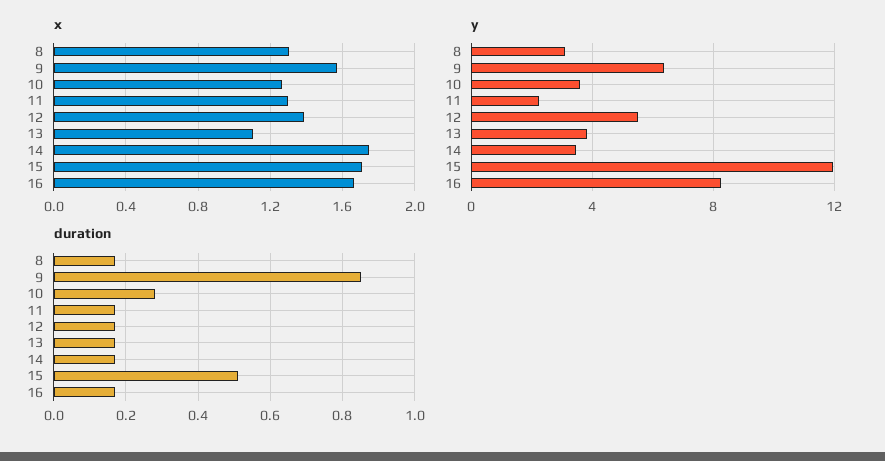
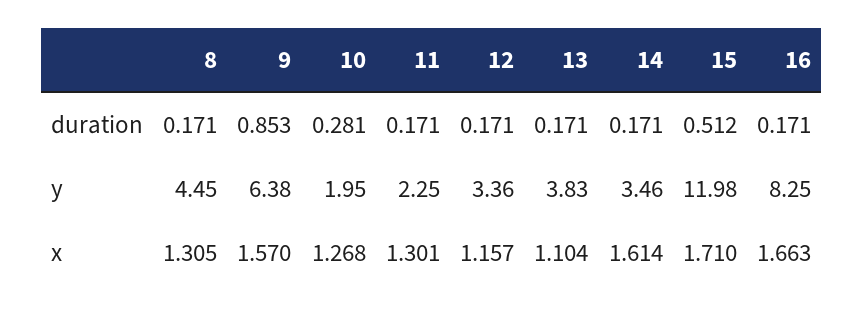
x, 12: 1.4 -> 1.157
x, 14: 1.75 -> 1.614
y, 8: 3 -> 4.45
y, 10: 3.5 -> 1.95
y, 12: 5.5 -> 3.36

